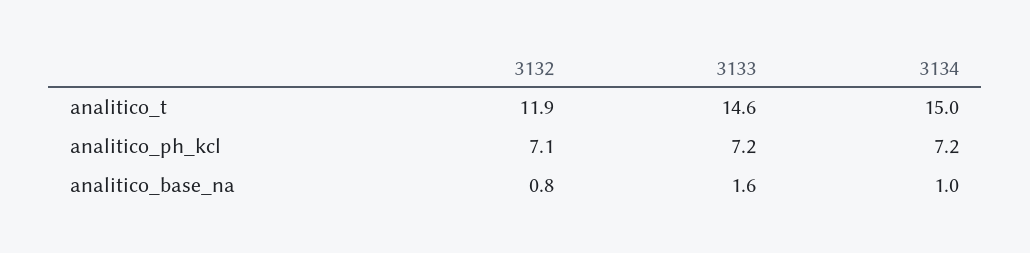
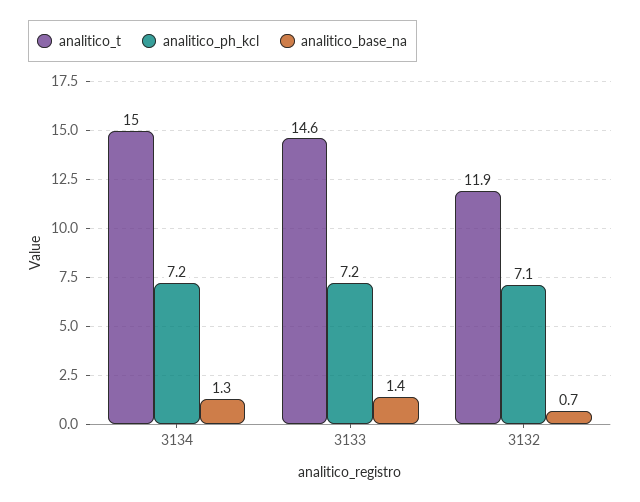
analitico_base_na, 3132: 0.8 -> 0.7
analitico_base_na, 3133: 1.6 -> 1.4
analitico_base_na, 3134: 1 -> 1.3

